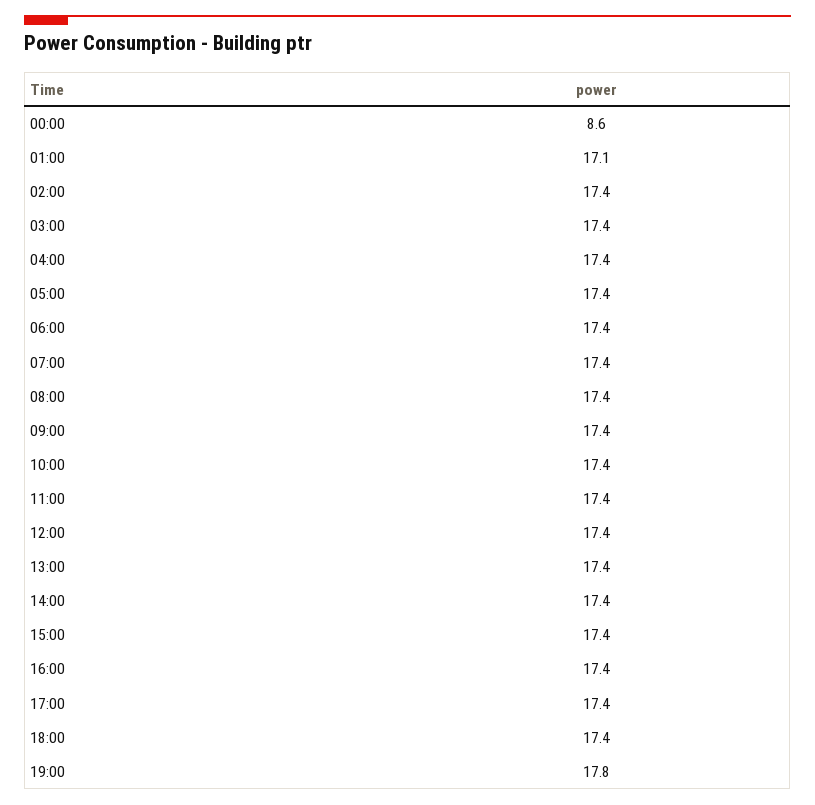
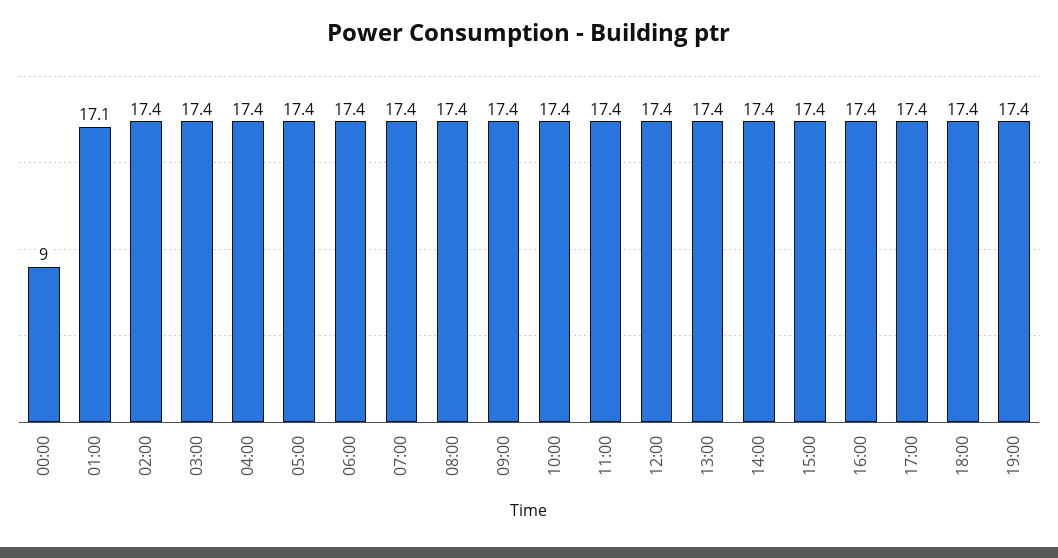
00:00: 8.6 -> 9
19:00: 17.8 -> 17.4

